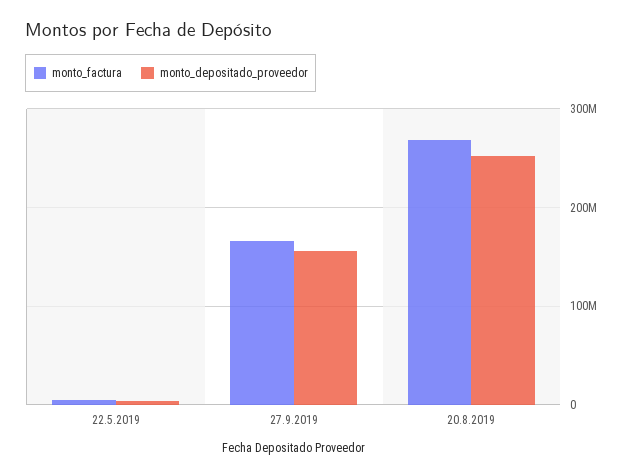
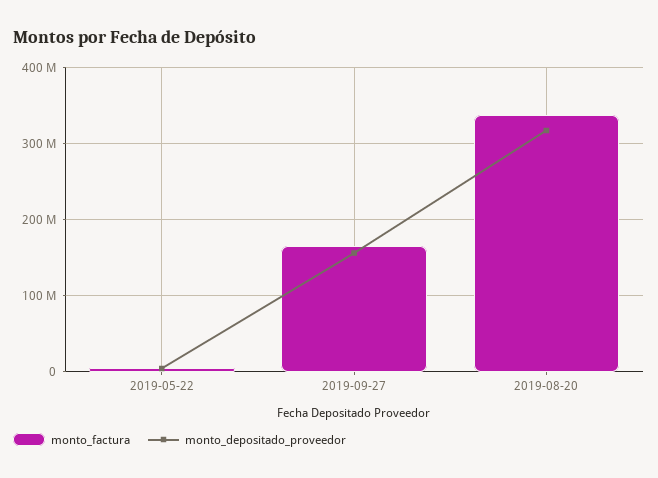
monto_factura, 20.8.2019: 270000000 -> 340000000
monto_depositado_proveedor, 20.8.2019: 250000000 -> 320000000

